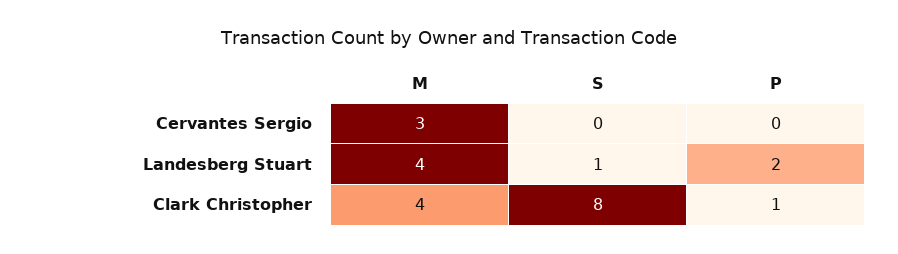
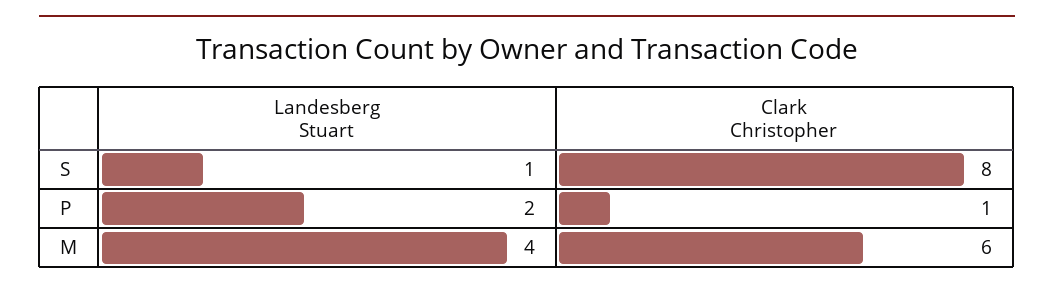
M, Cervantes Sergio: 3 -> none
S, Cervantes Sergio: 0 -> none
P, Cervantes Sergio: 0 -> none
M, Clark Christopher: 4 -> 6

